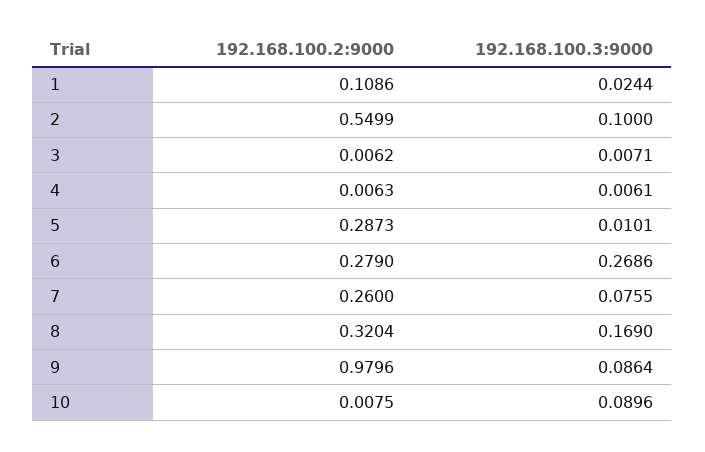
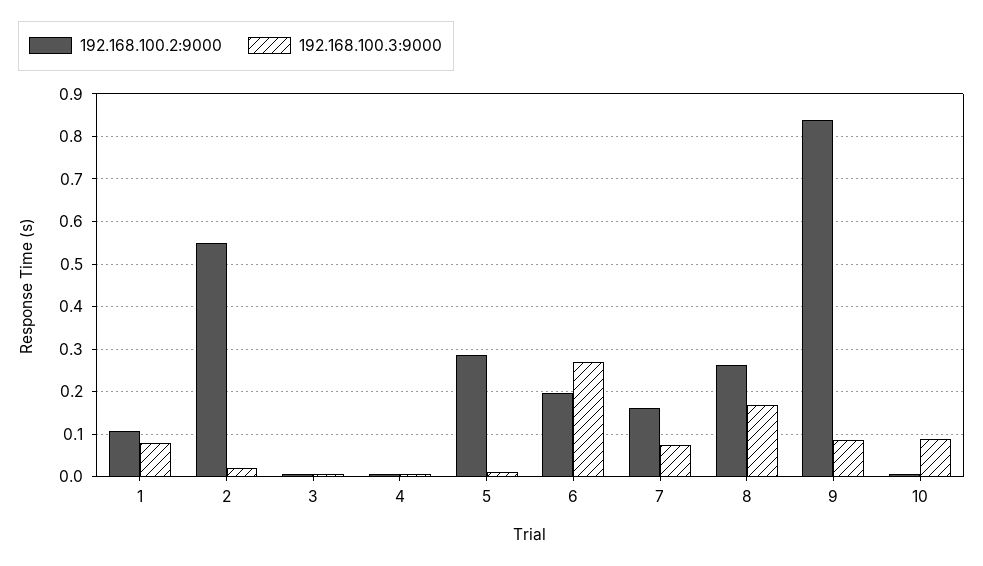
192.168.100.3:9000, 1: 0.0244 -> 0.08
192.168.100.3:9000, 2: 0.1 -> 0.02
192.168.100.2:9000, 6: 0.279 -> 0.2
192.168.100.2:9000, 7: 0.26 -> 0.16
192.168.100.2:9000, 8: 0.3204 -> 0.26
192.168.100.2:9000, 9: 0.9796 -> 0.84

